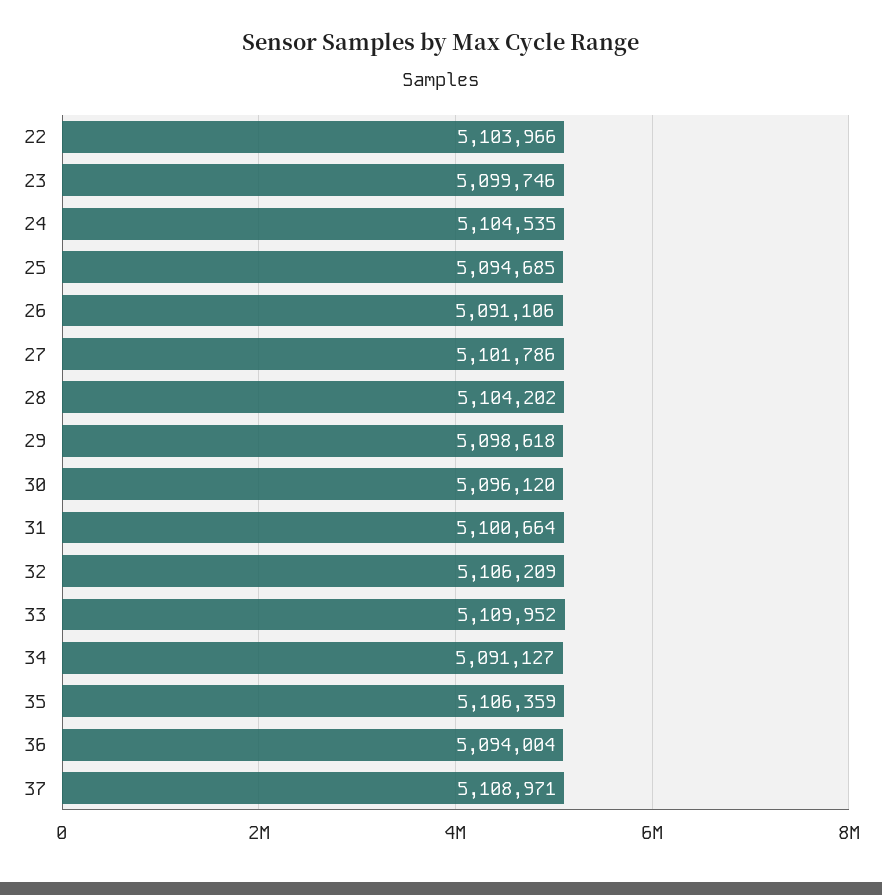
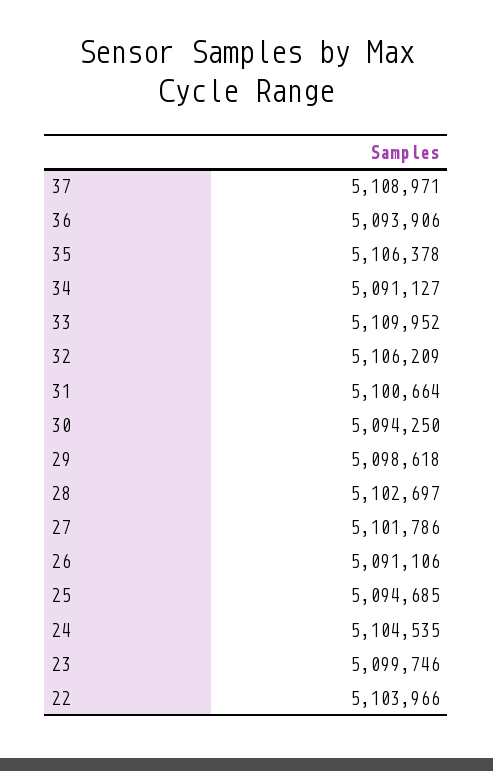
28: 5104202 -> 5102697
30: 5096120 -> 5094250
35: 5106359 -> 5106378
36: 5094004 -> 5093906

